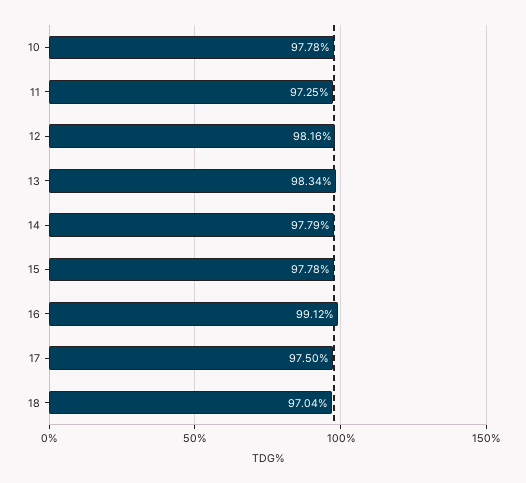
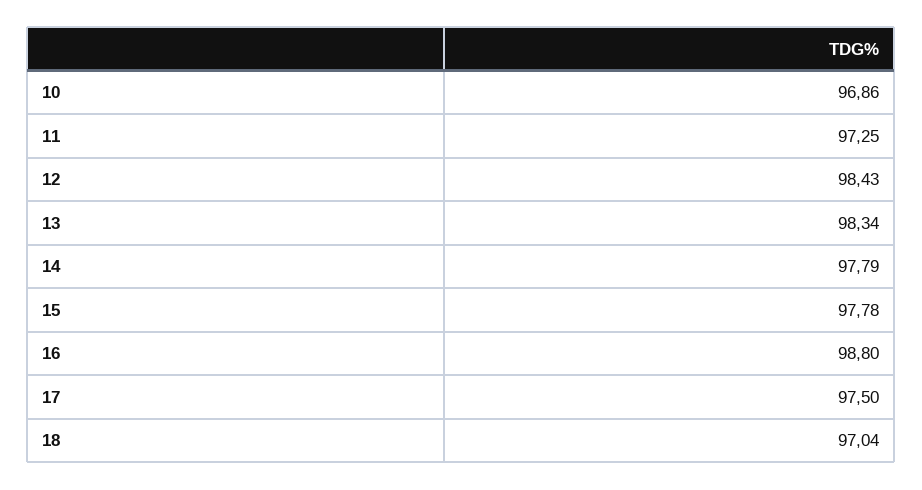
10: 97.78 -> 96.86
12: 98.16 -> 98.43
16: 99.12 -> 98.8

